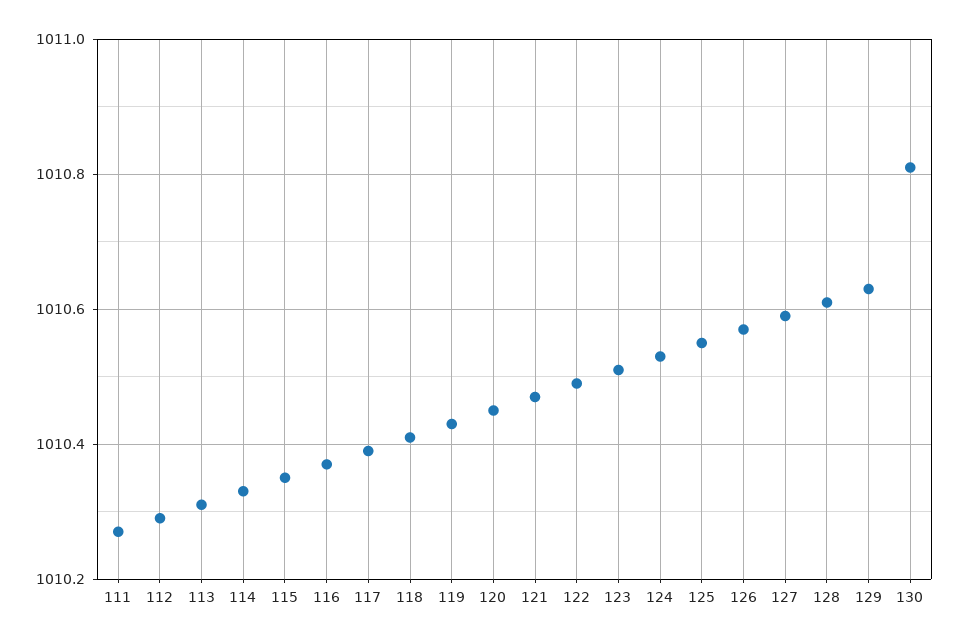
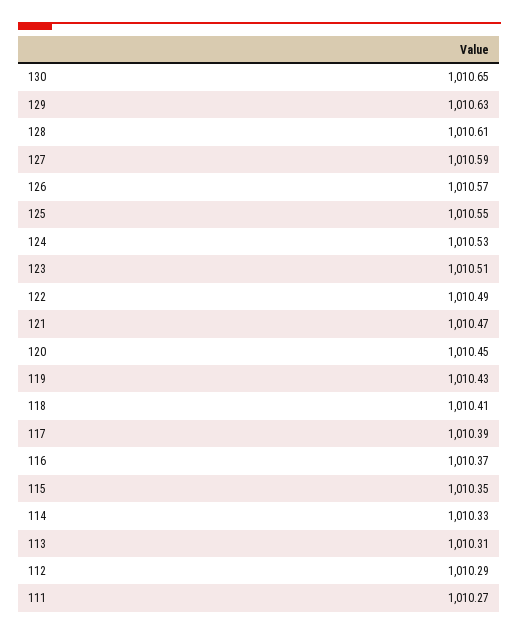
130: 1010.8 -> 1010.65

